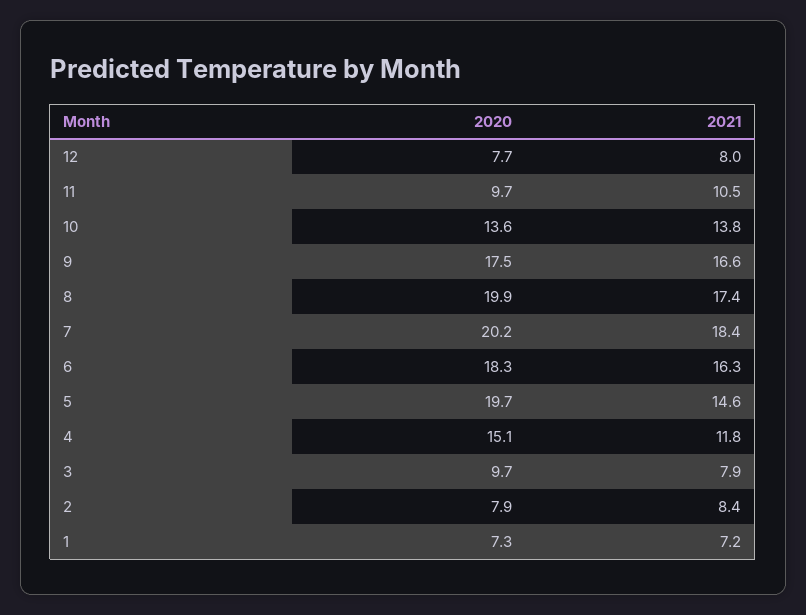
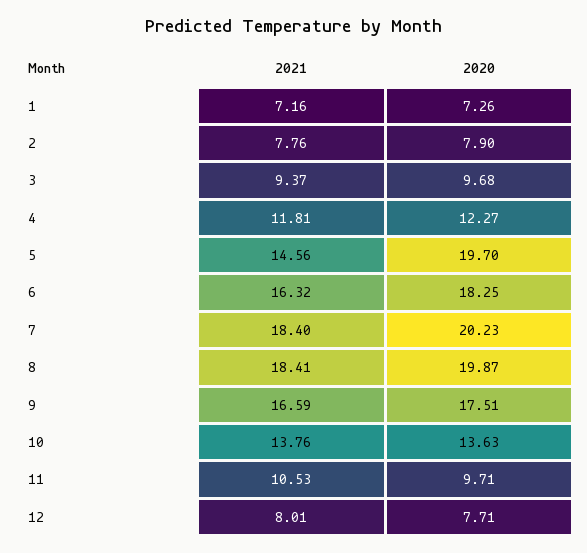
2021, 8: 17.4 -> 18.41
2020, 4: 15.1 -> 12.27
2021, 3: 7.9 -> 9.37
2021, 2: 8.4 -> 7.76

